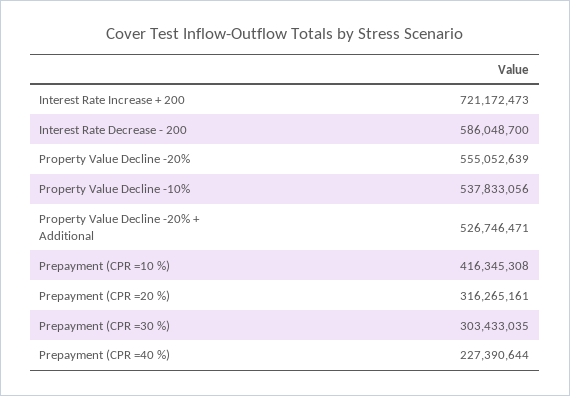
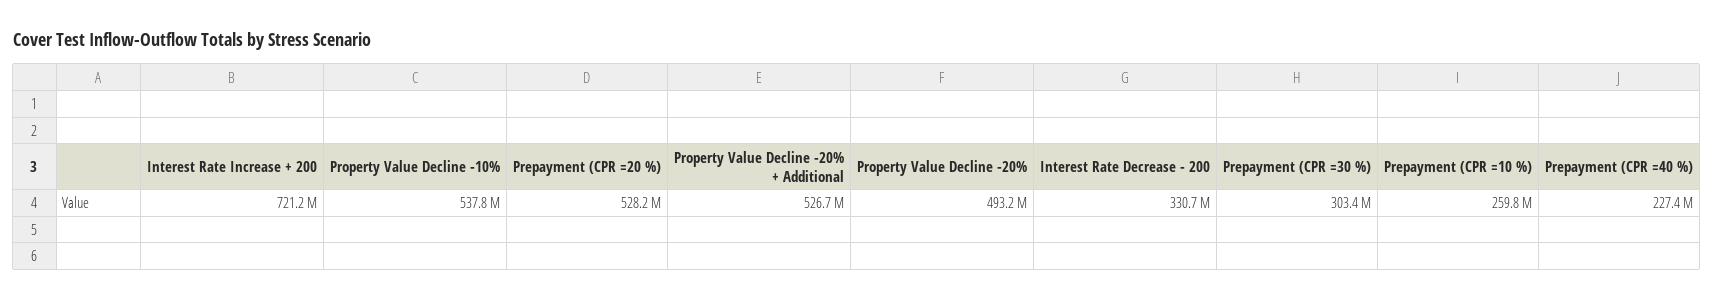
Interest Rate Decrease - 200: 586048700 -> 330700000
Property Value Decline -20%: 555052639 -> 493200000
Prepayment (CPR =10 %): 416345308 -> 259800000
Prepayment (CPR =20 %): 316265161 -> 528200000

